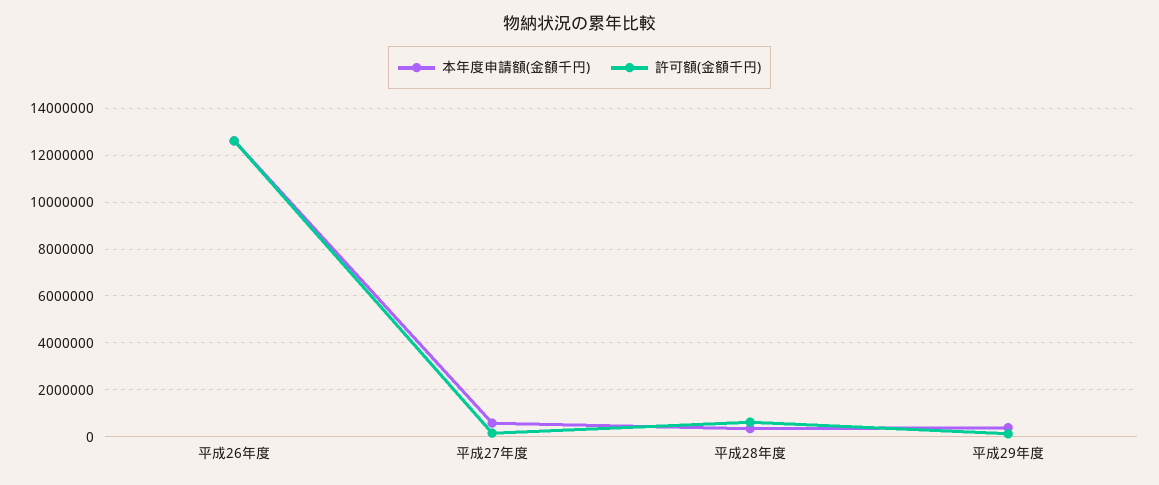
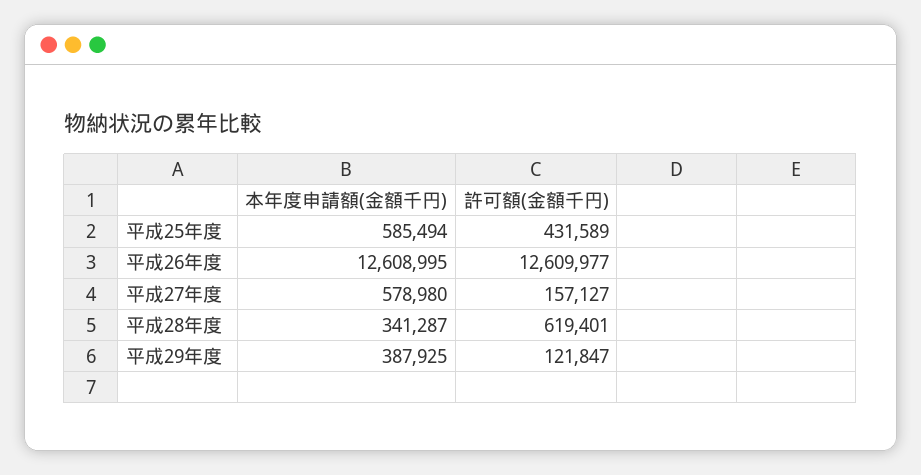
本年度申請額(金額千円), 平成25年度: none -> 585494
許可額(金額千円), 平成25年度: none -> 431589

